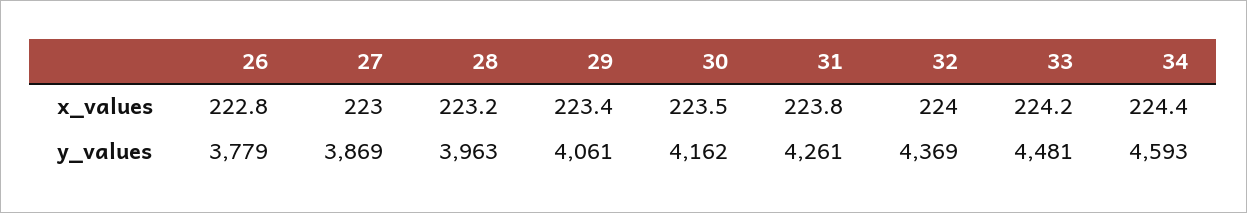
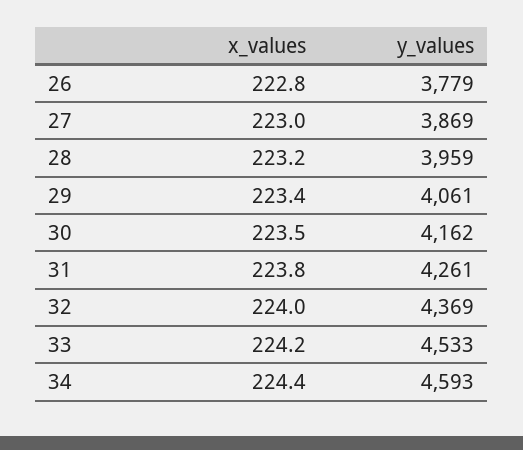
28, y_values: 3963 -> 3959
33, y_values: 4481 -> 4533

